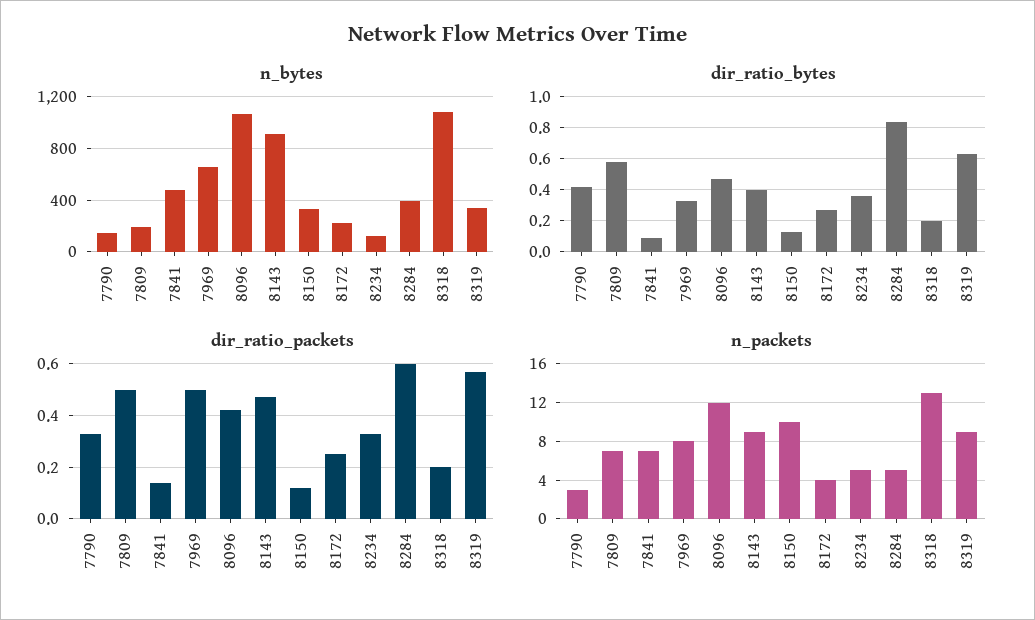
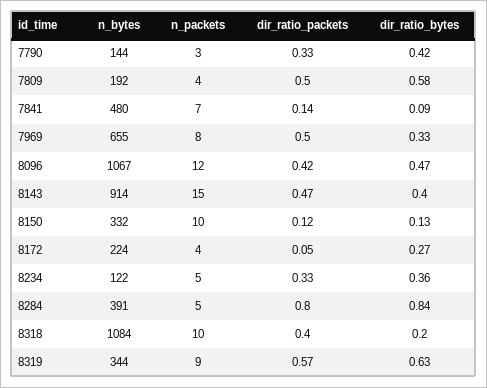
dir_ratio_packets, 8172: 0.25 -> 0.05
dir_ratio_packets, 8284: 0.6 -> 0.8
dir_ratio_packets, 8318: 0.2 -> 0.4
n_packets, 7809: 7 -> 4
n_packets, 8143: 9 -> 15
n_packets, 8318: 13 -> 10

